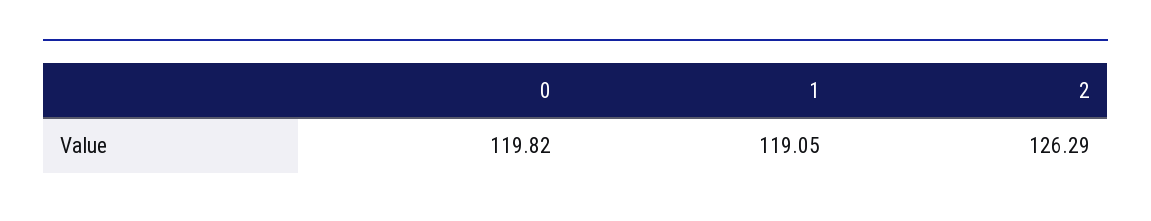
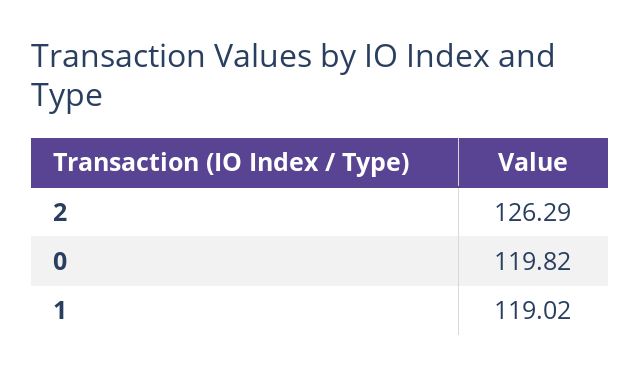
1: 119.05 -> 119.02

